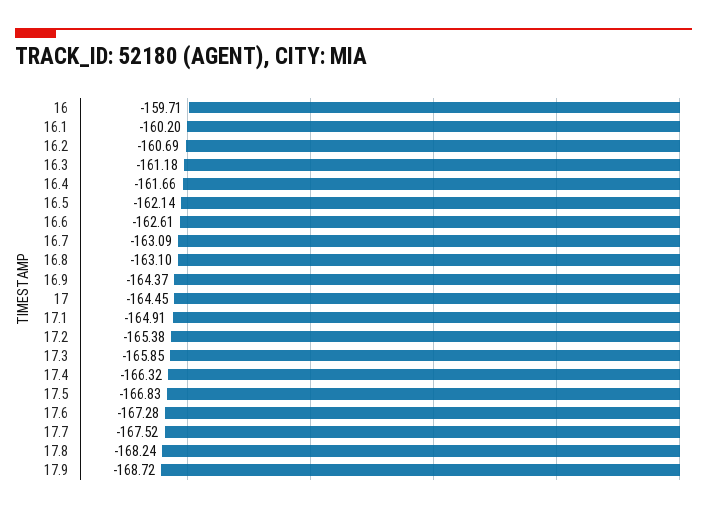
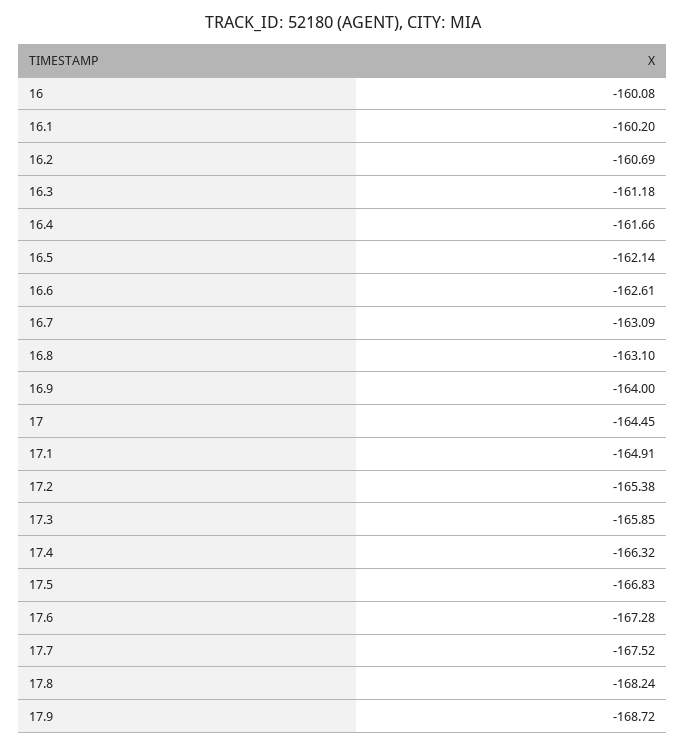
16: -159.71 -> -160.08
16.9: -164.37 -> -164

